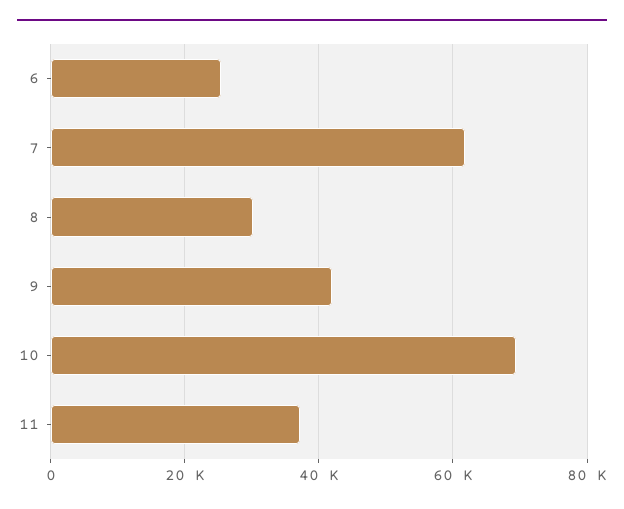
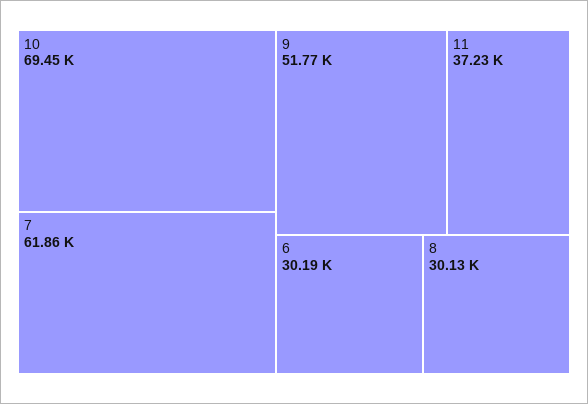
6: 26000 -> 30190
9: 42000 -> 51770

